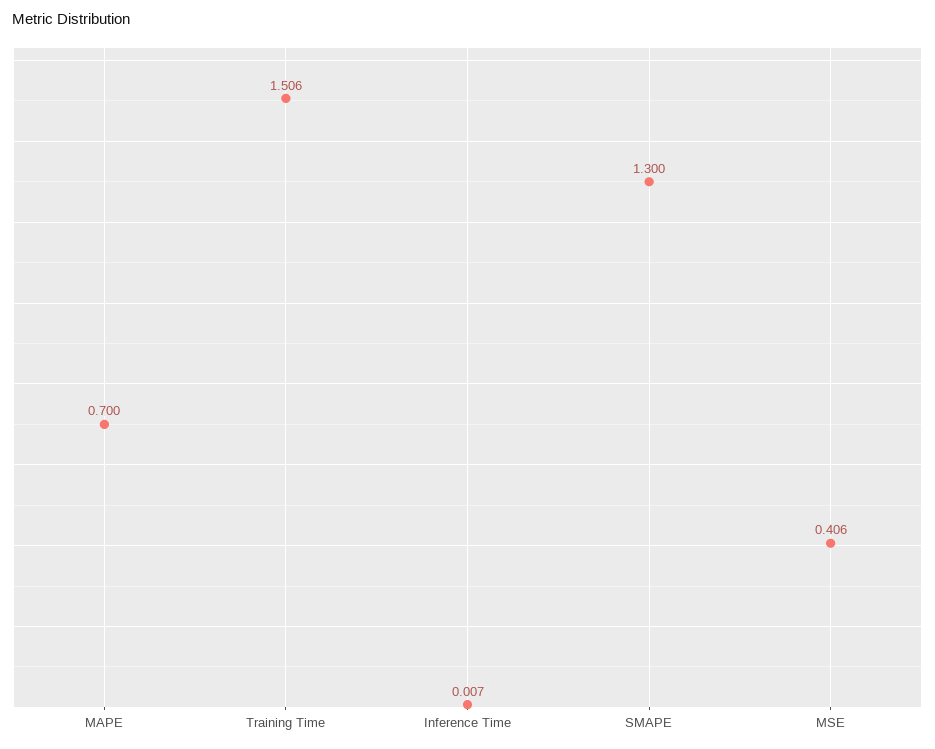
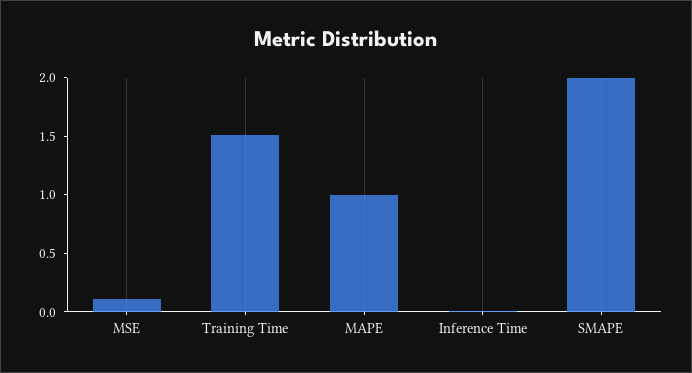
MAPE: 0.7 -> 1
SMAPE: 1.3 -> 2
MSE: 0.406 -> 0.1

